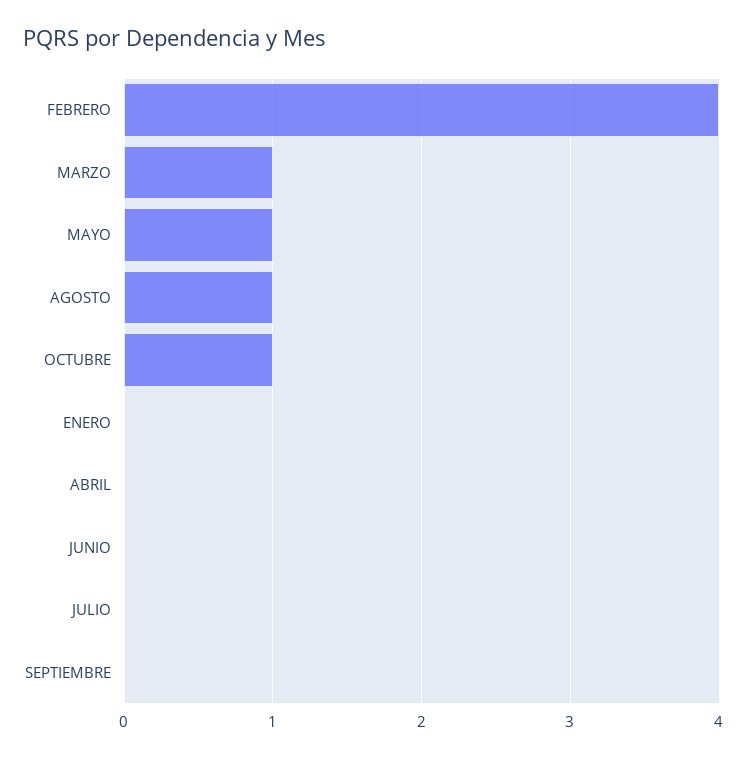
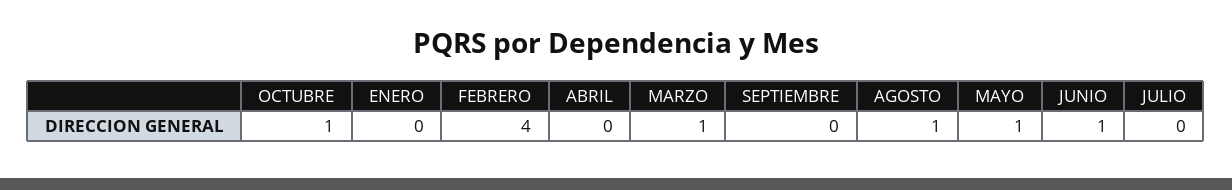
JUNIO: 0 -> 1

